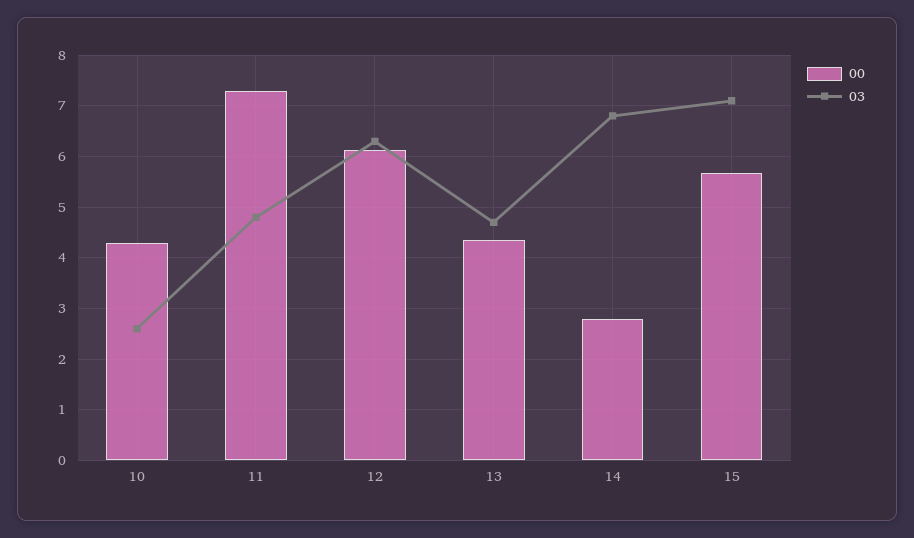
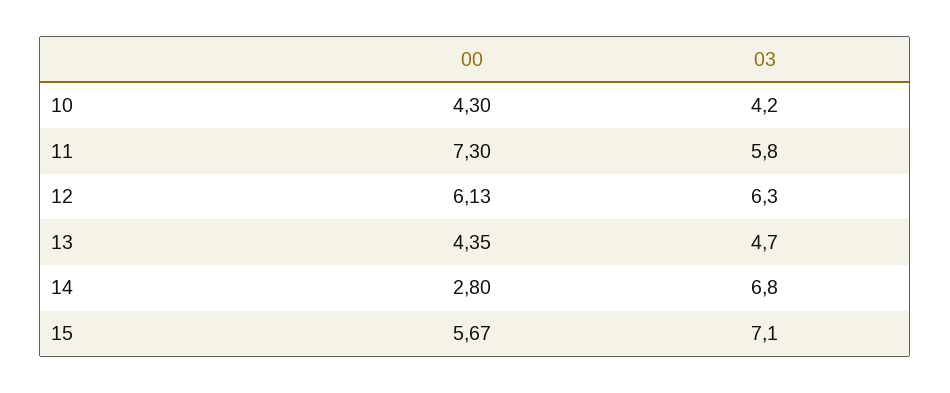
03, 10: 2.6 -> 4.2
03, 11: 4.8 -> 5.8

